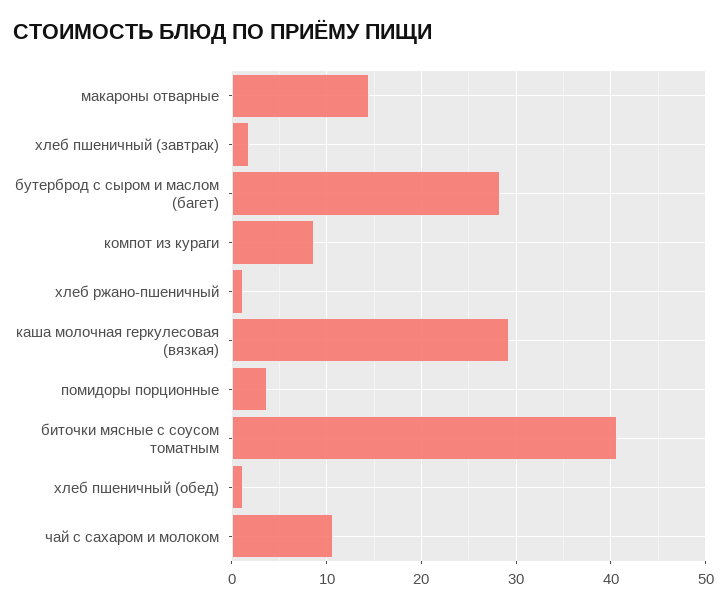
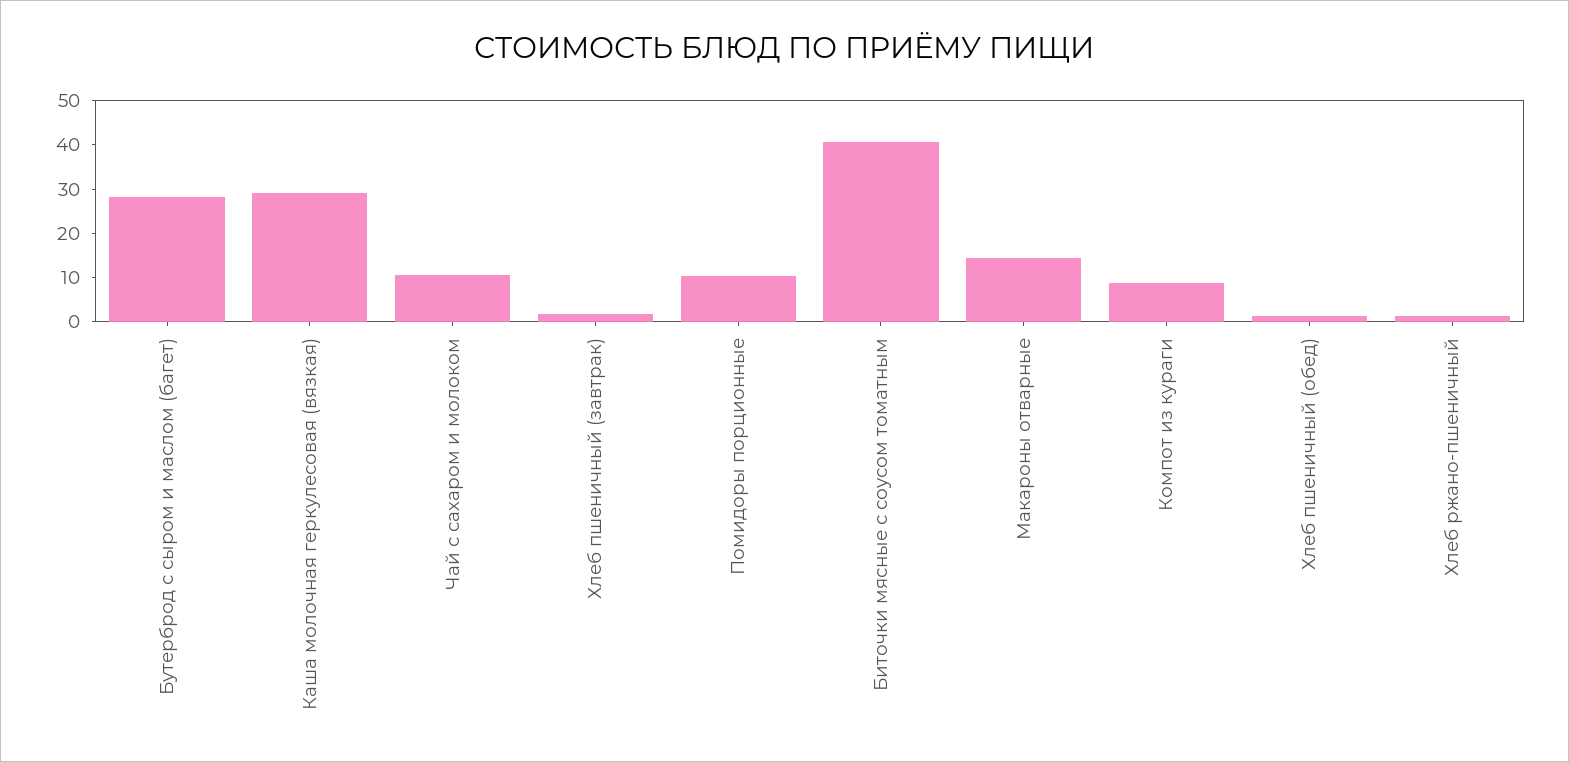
помидоры порционные: 4 -> 10

